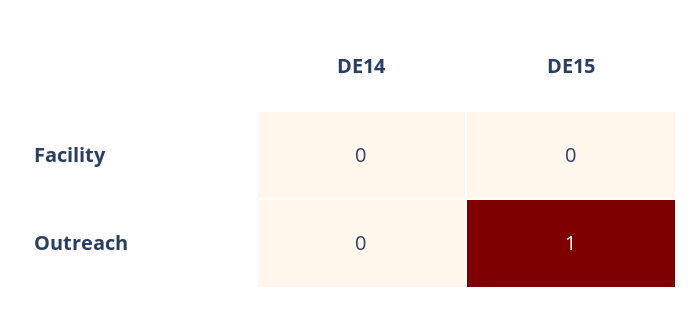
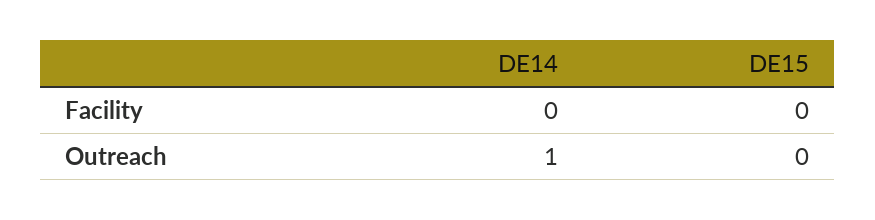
DE14, Outreach: 0 -> 1
DE15, Outreach: 1 -> 0

